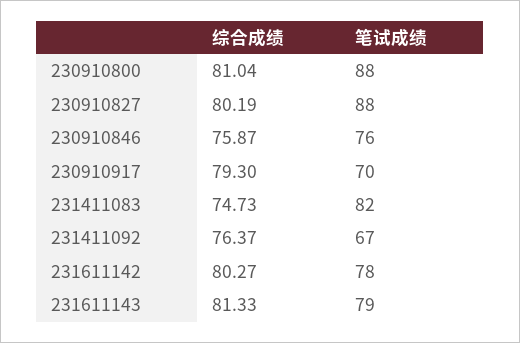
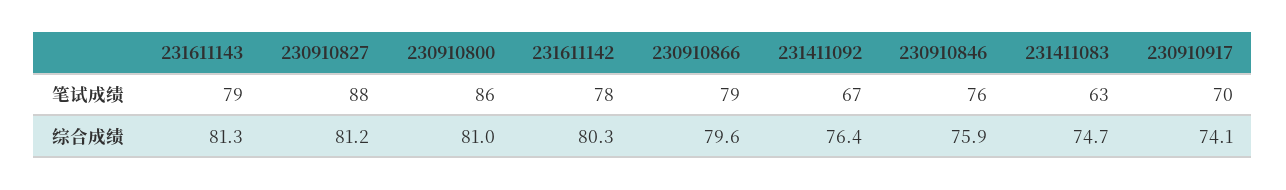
笔试成绩, 230910800: 88 -> 86
综合成绩, 230910827: 80.19 -> 81.2
综合成绩, 230910917: 79.3 -> 74.1
笔试成绩, 231411083: 82 -> 63
笔试成绩, 230910866: none -> 79
综合成绩, 230910866: none -> 79.6

